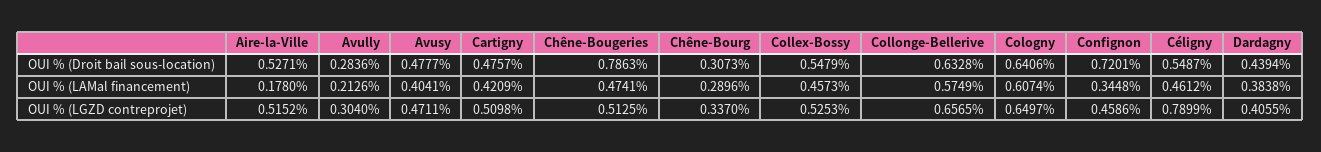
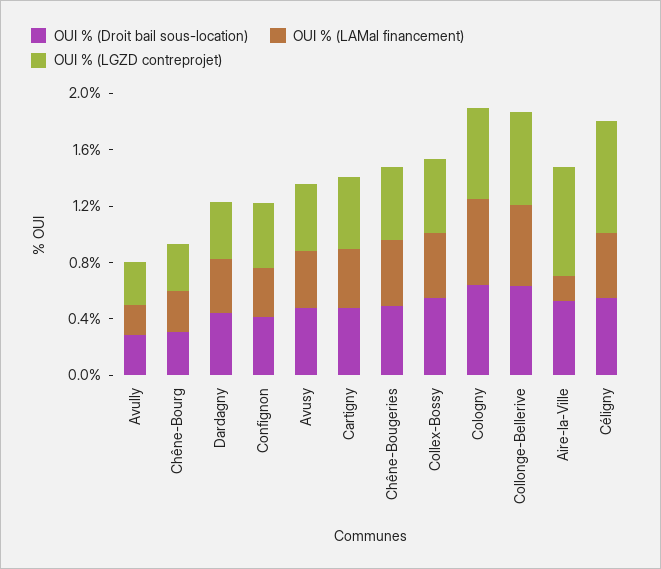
OUI % (Droit bail sous-location), Chêne-Bougeries: 0.7863 -> 0.5
OUI % (Droit bail sous-location), Confignon: 0.7201 -> 0.4
OUI % (LGZD contreprojet), Aire-la-Ville: 0.5152 -> 0.8

